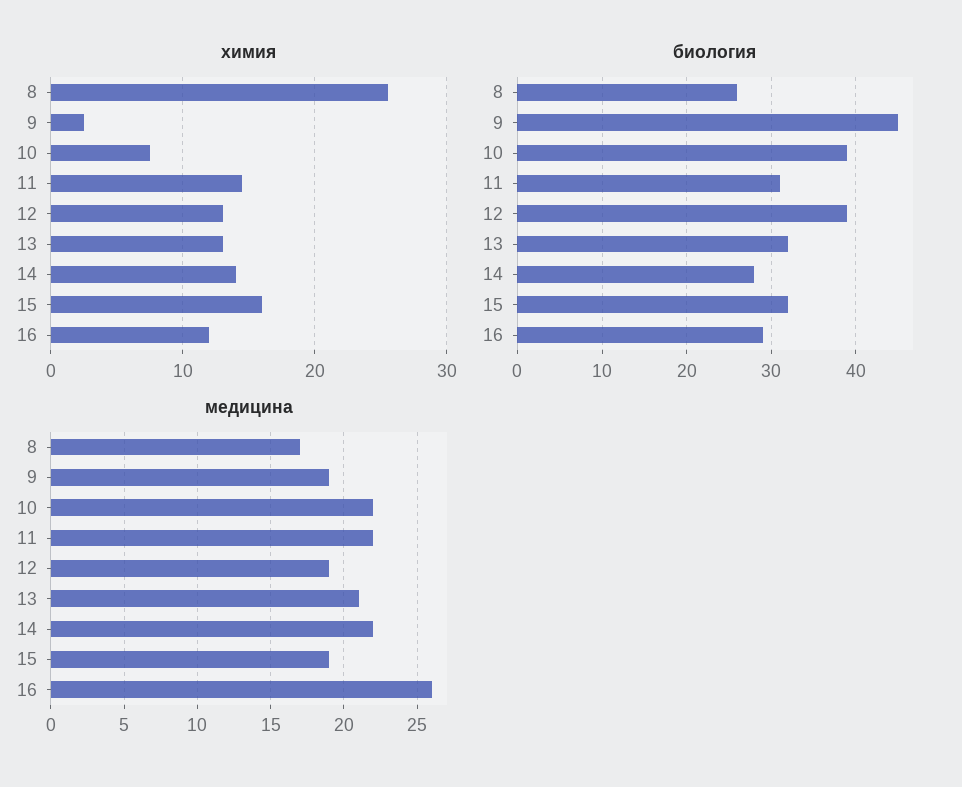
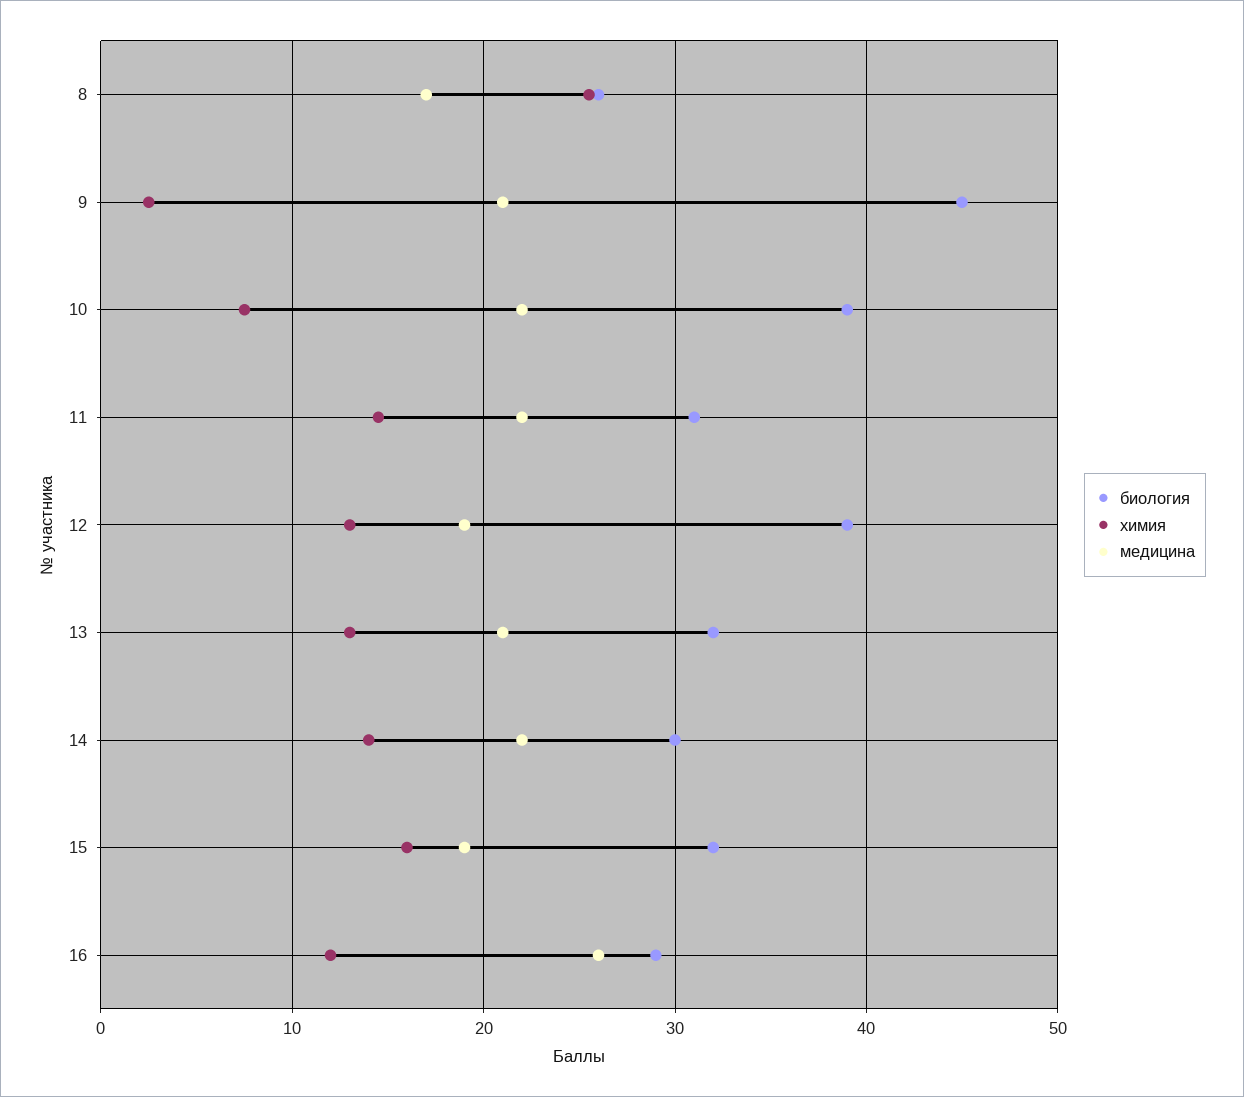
биология, 14: 28 -> 30
медицина, 9: 19 -> 21

